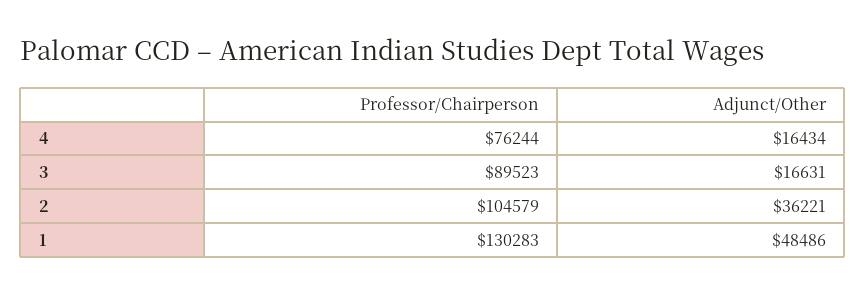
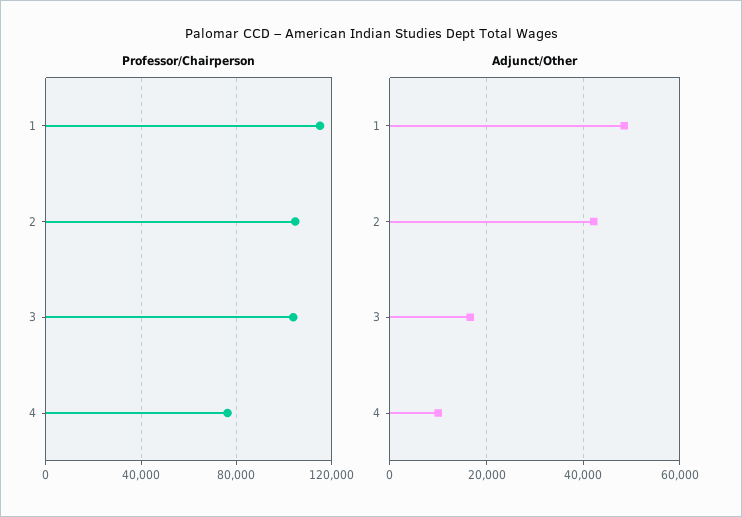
Adjunct/Other, 4: 16434 -> 10000
Professor/Chairperson, 3: 89523 -> 105000
Adjunct/Other, 2: 36221 -> 42000
Professor/Chairperson, 1: 130283 -> 115000

